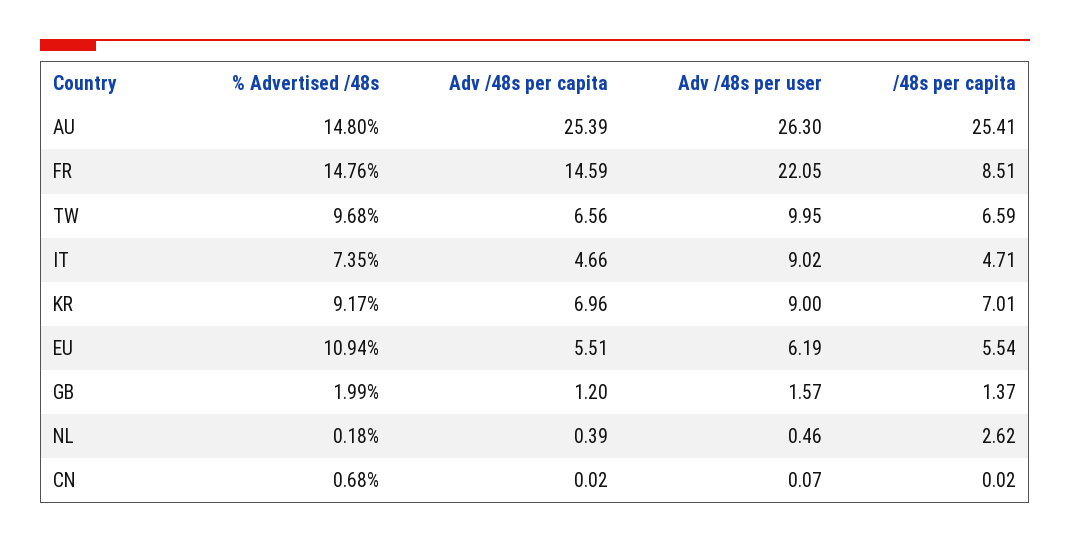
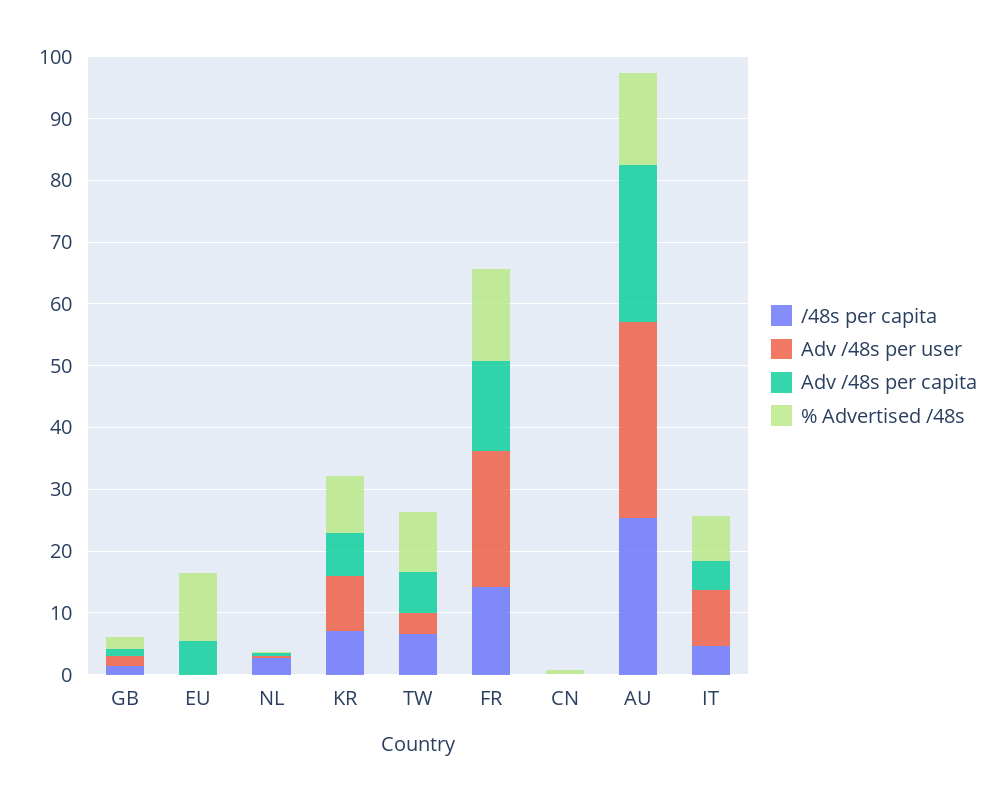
Adv /48s per user, AU: 26.3 -> 32
/48s per capita, FR: 8.51 -> 14
Adv /48s per user, TW: 9.95 -> 4
Adv /48s per user, EU: 6.19 -> 0
/48s per capita, EU: 5.54 -> 0

